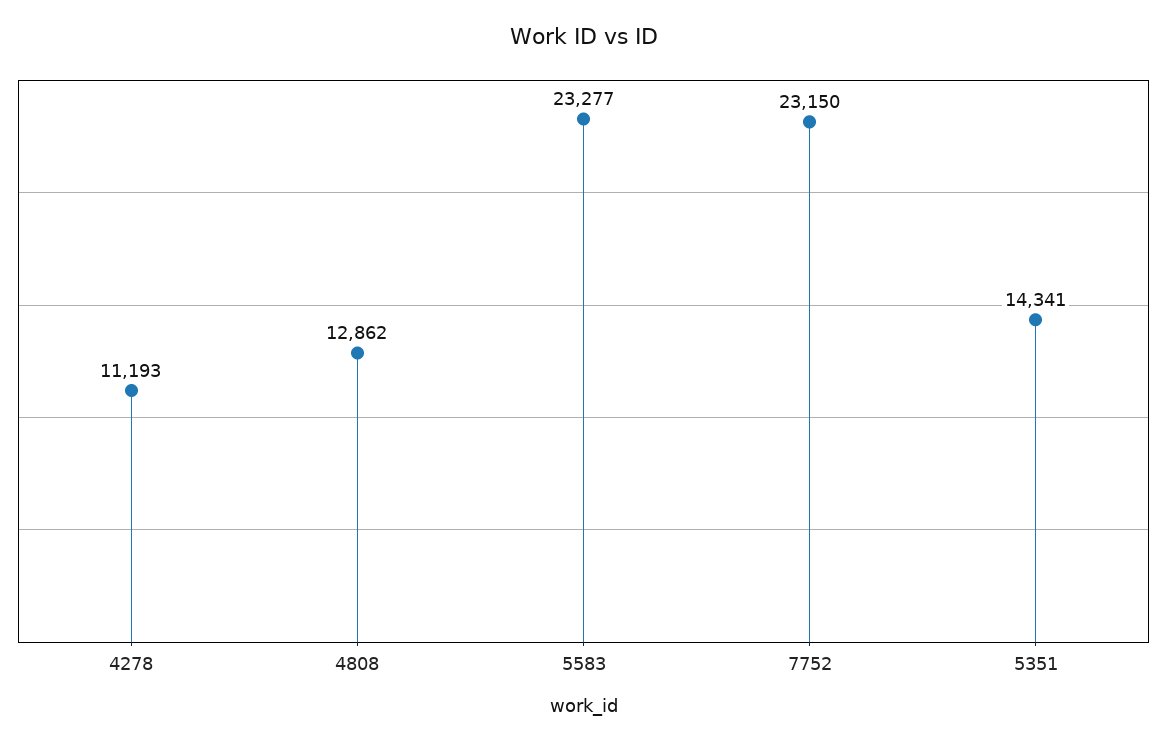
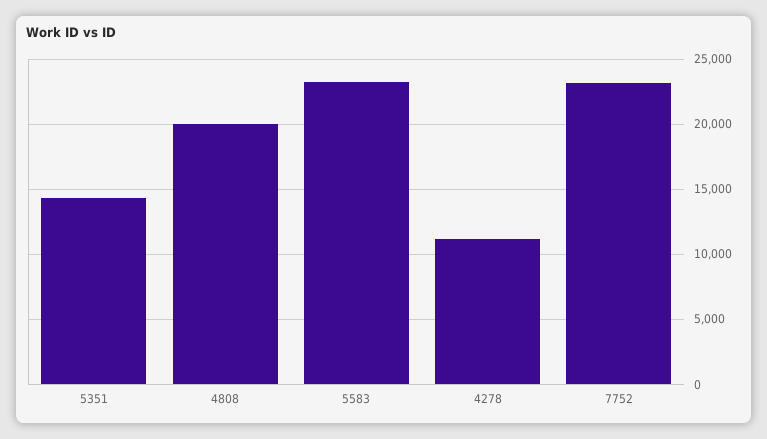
4808: 12862 -> 20000

